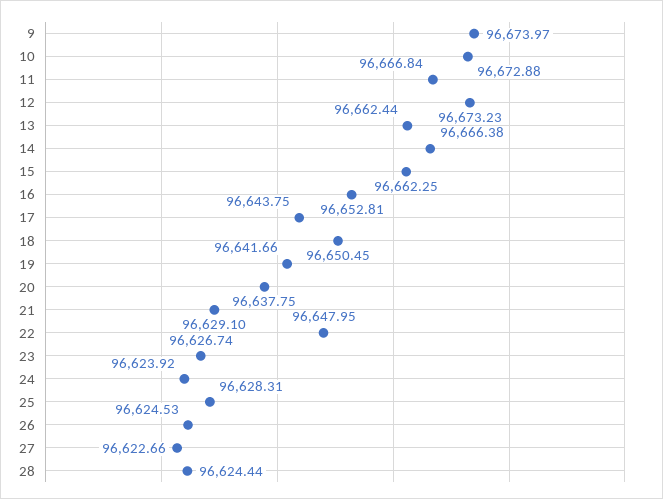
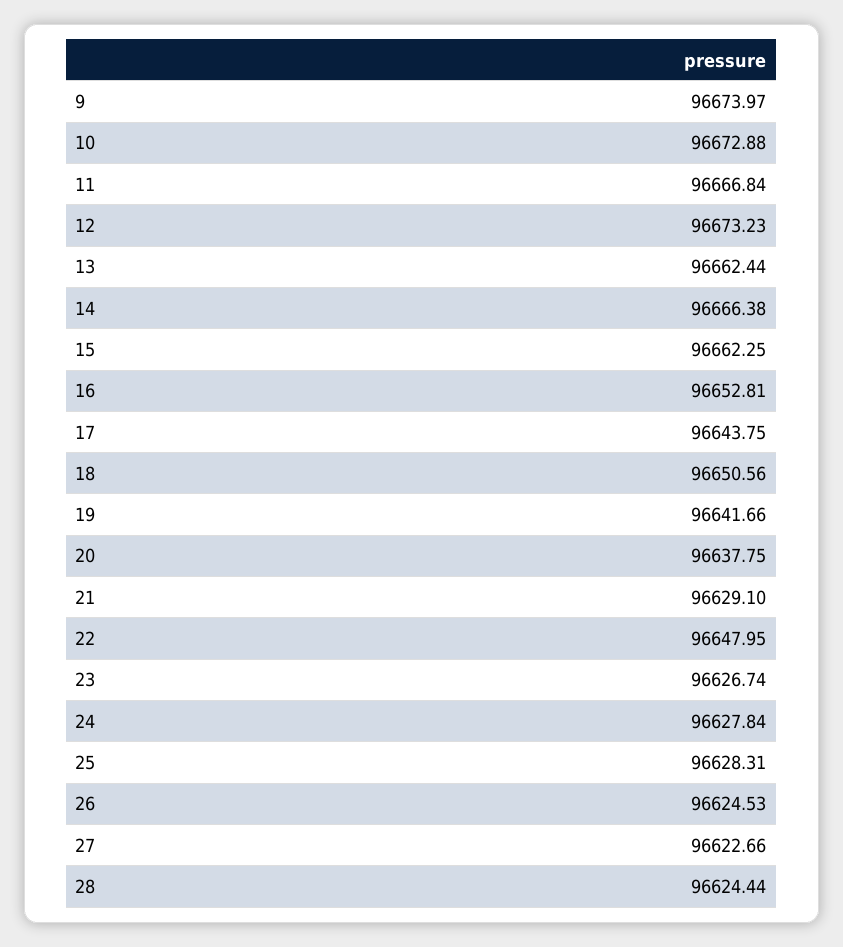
18: 96650.45 -> 96650.56
24: 96623.92 -> 96627.84

